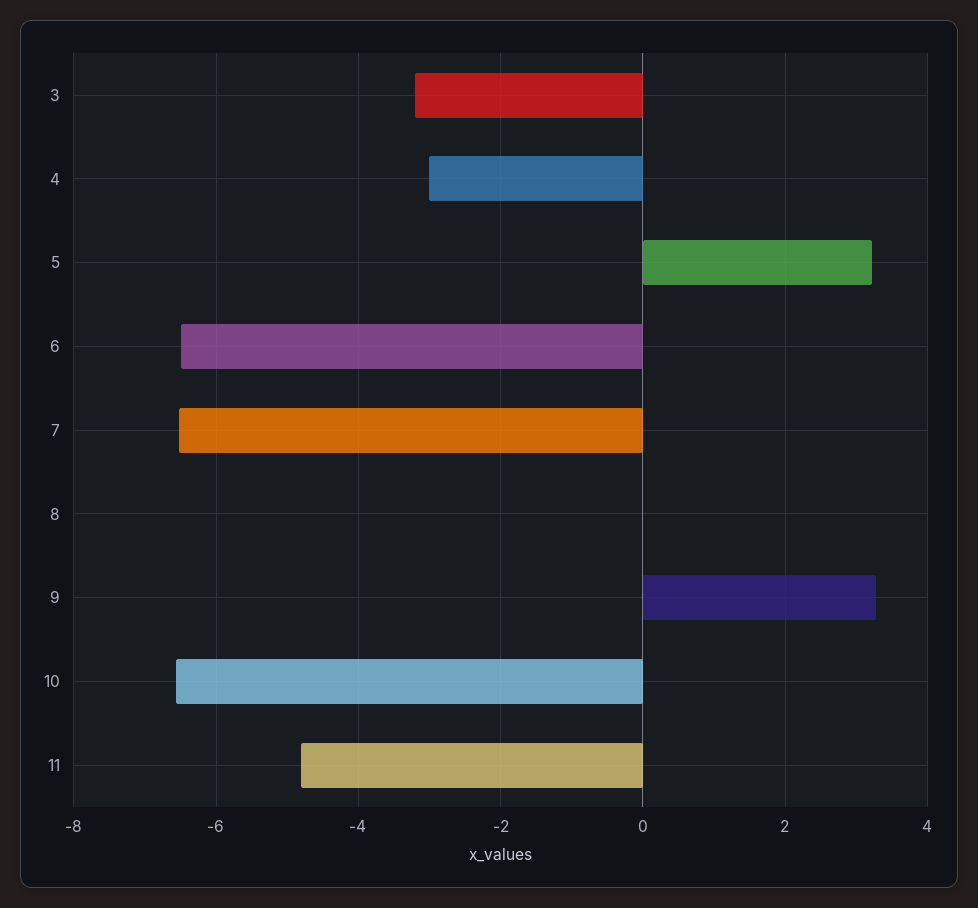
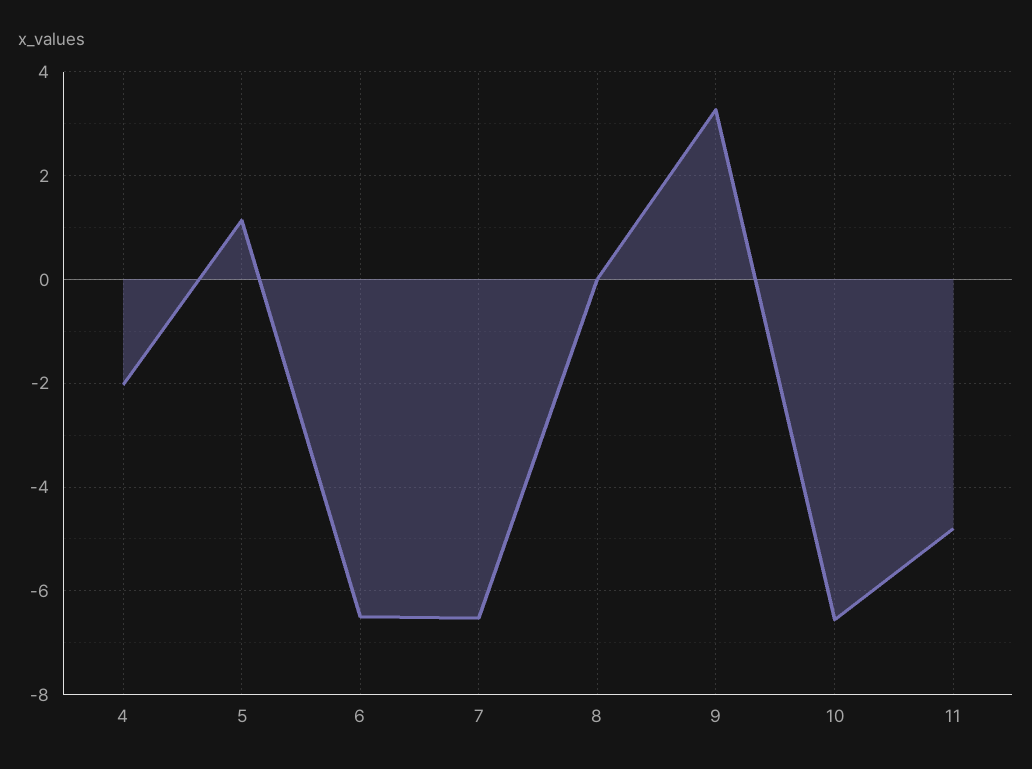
3: -3.2 -> none
4: -3 -> -2
5: 3.2 -> 1.2

